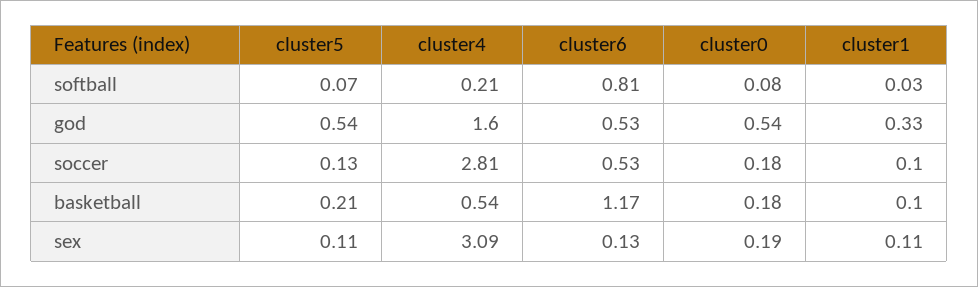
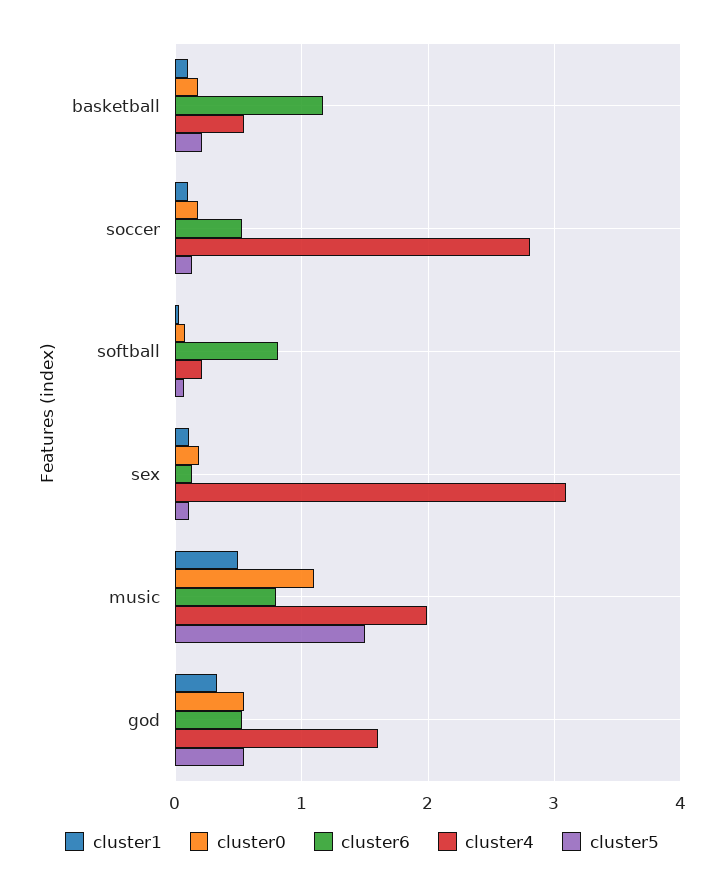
cluster1, music: none -> 0.5
cluster0, music: none -> 1.1
cluster6, music: none -> 0.8
cluster4, music: none -> 2
cluster5, music: none -> 1.5

